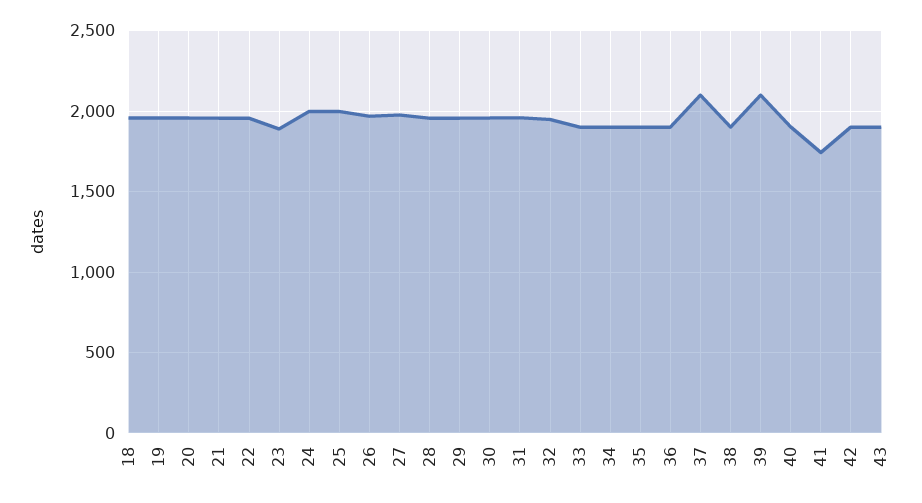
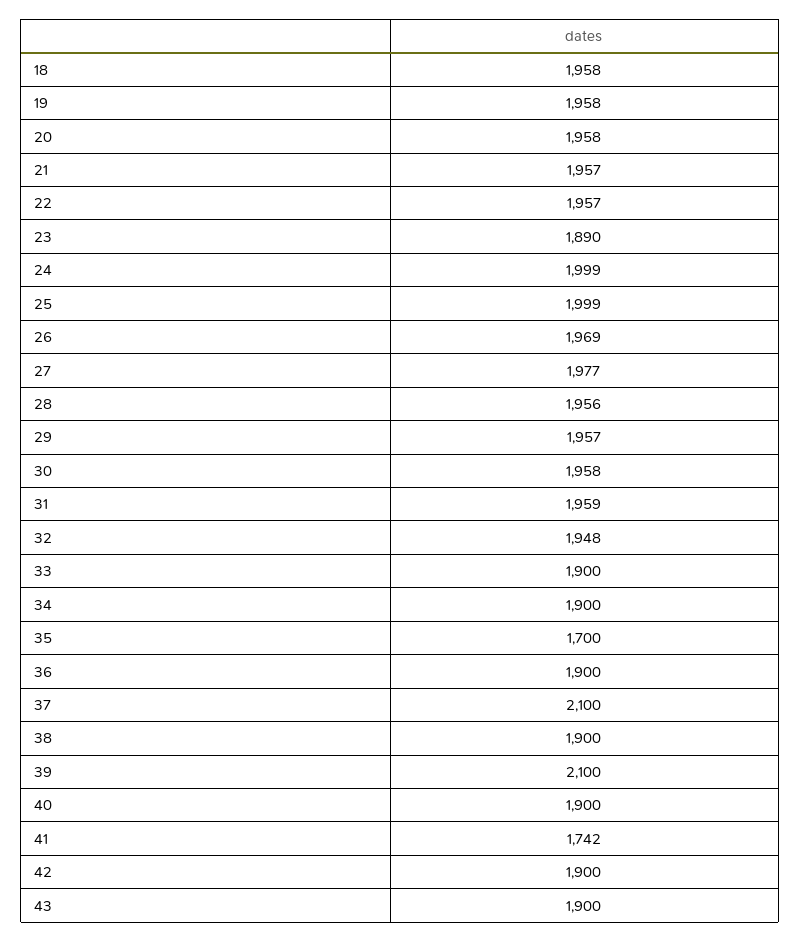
35: 1900 -> 1700

